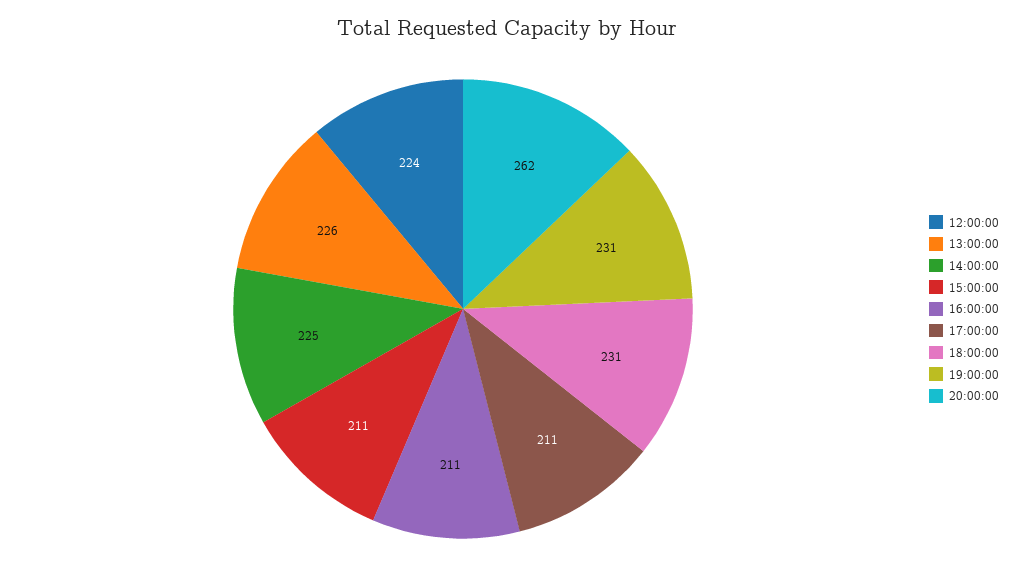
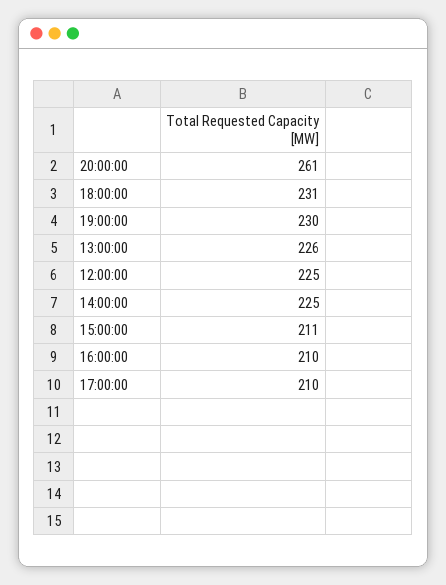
12:00:00: 224 -> 225
16:00:00: 211 -> 210
17:00:00: 211 -> 210
19:00:00: 231 -> 230
20:00:00: 262 -> 261

